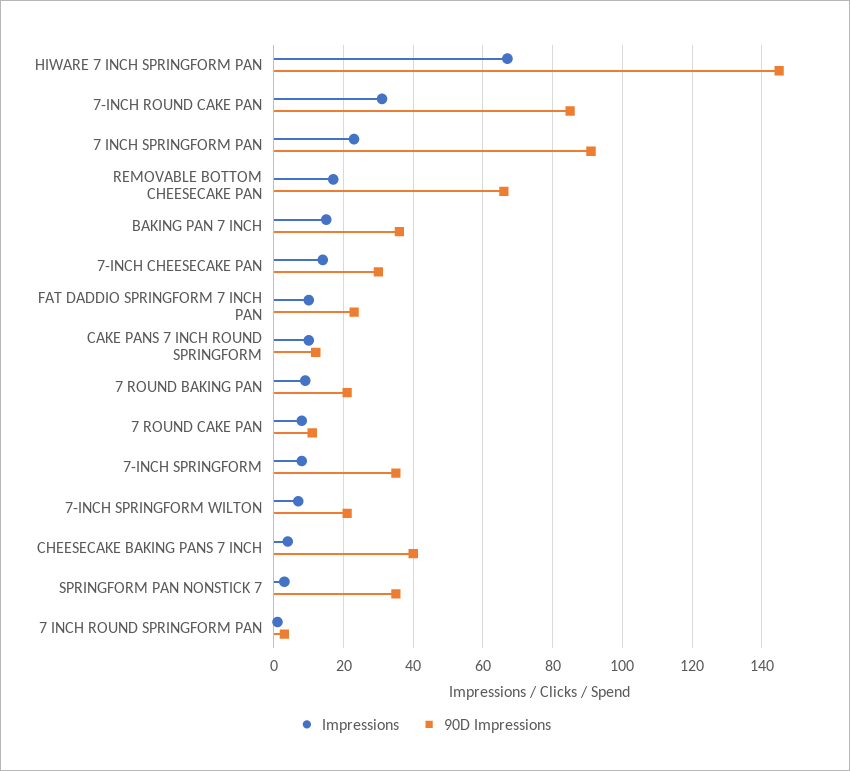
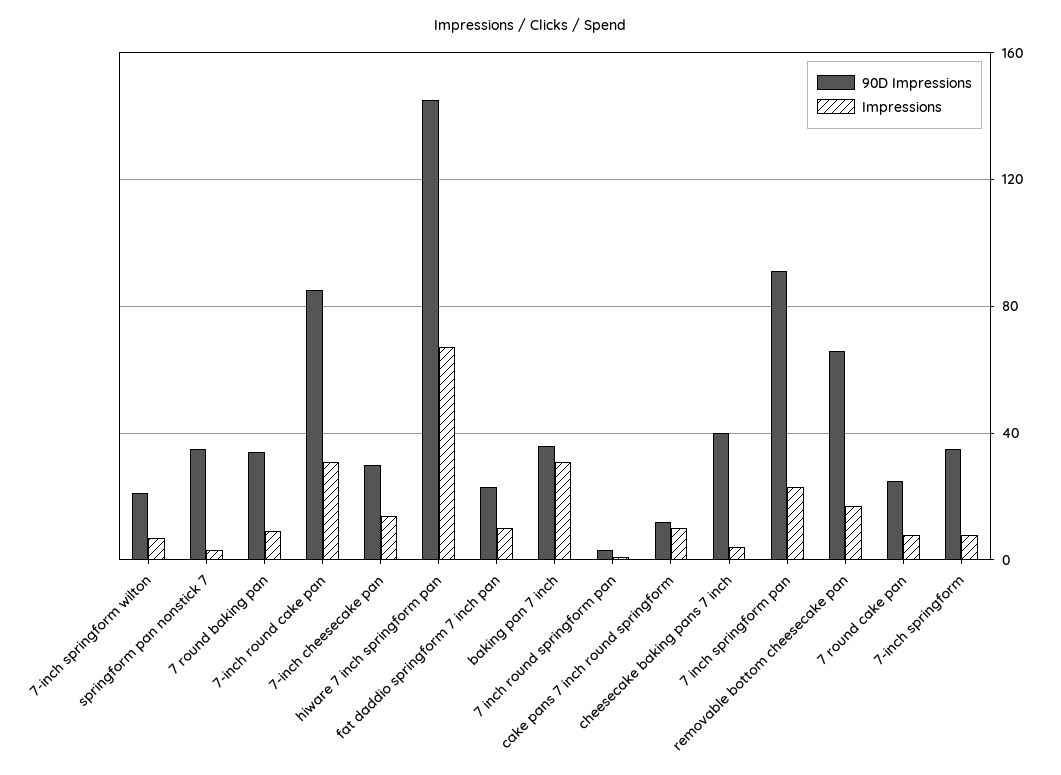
Impressions, BAKING PAN 7 INCH: 15 -> 30
90D Impressions, 7 ROUND BAKING PAN: 20 -> 35
90D Impressions, 7 ROUND CAKE PAN: 10 -> 25

